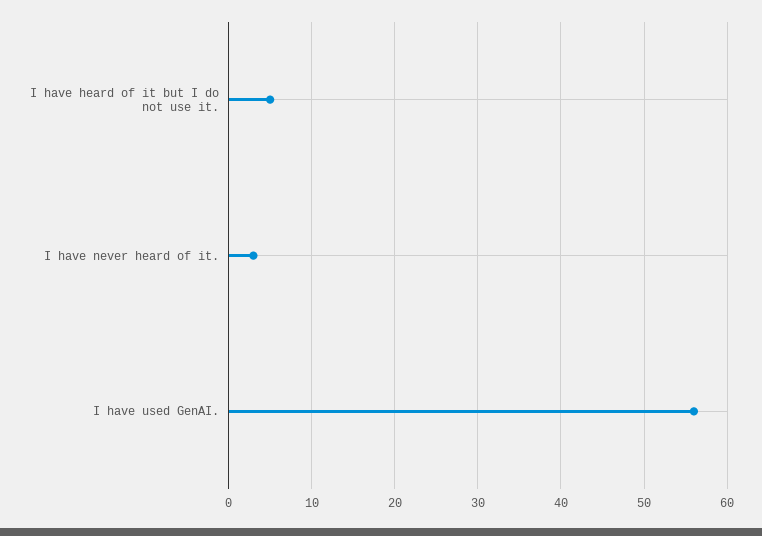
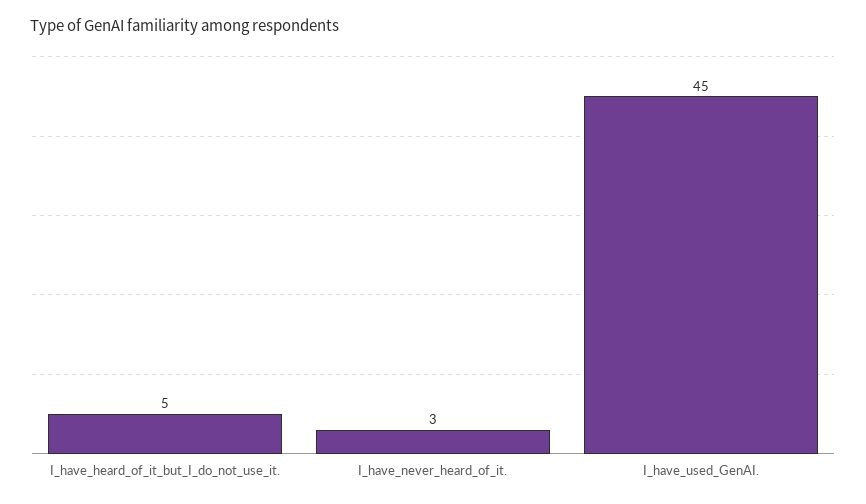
I have used GenAI.: 56 -> 45

